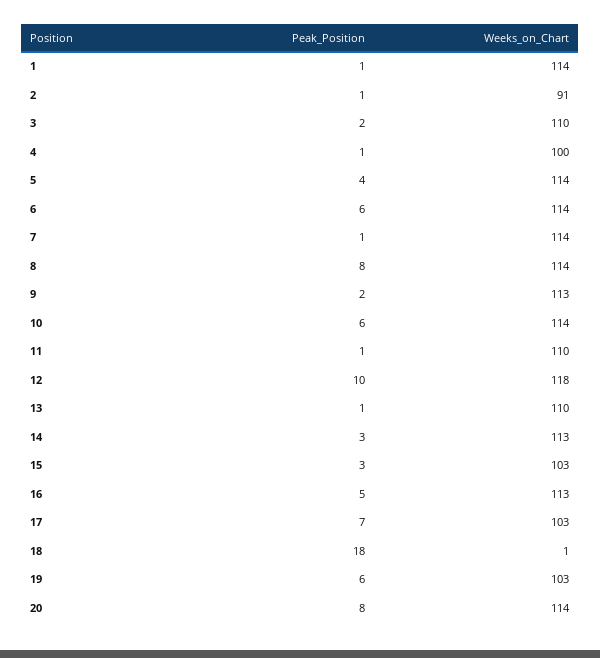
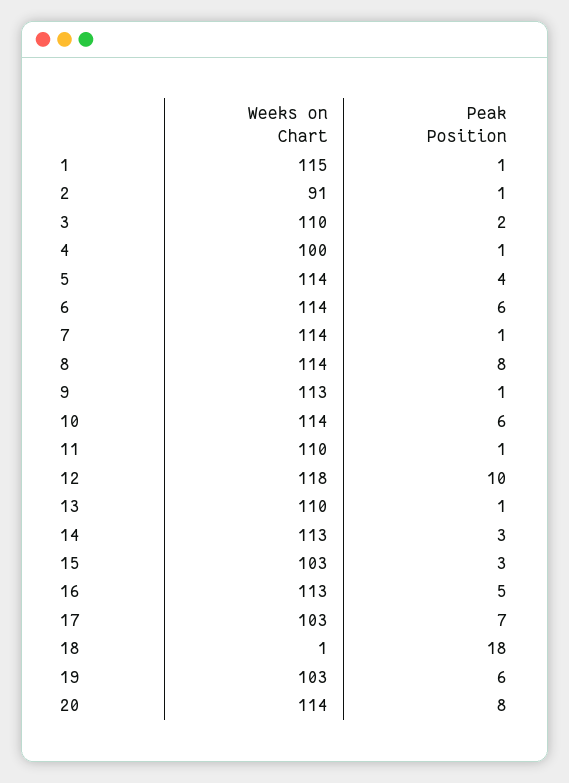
Weeks_on_Chart, 1: 114 -> 115
Peak_Position, 9: 2 -> 1

